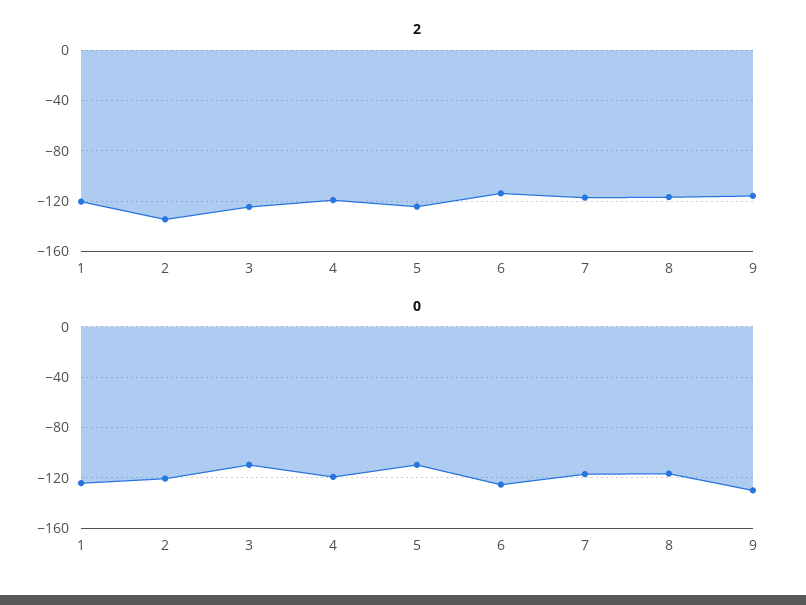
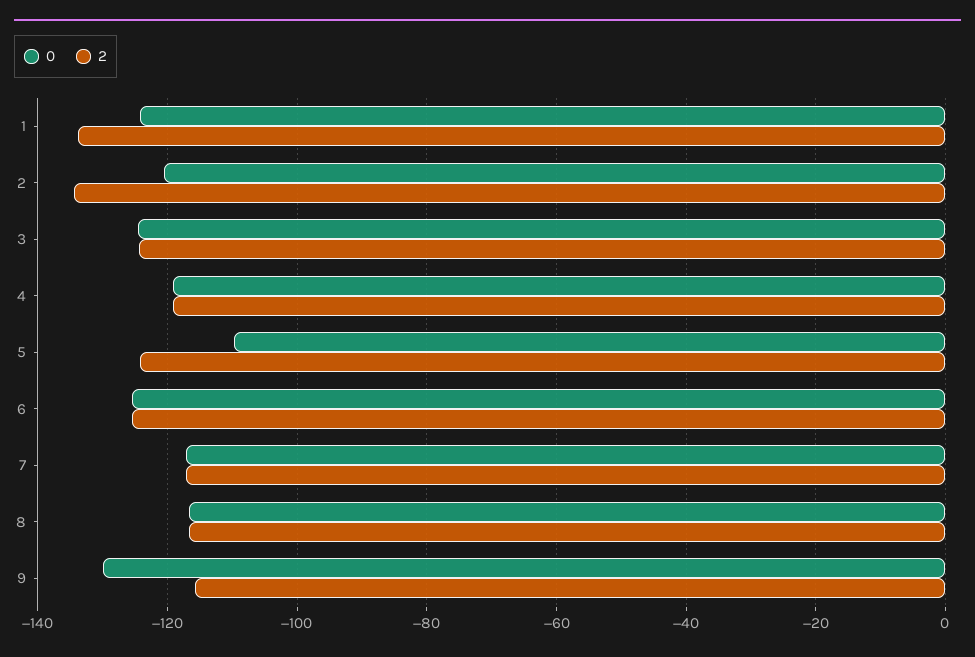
2, 1: -120 -> -134
2, 6: -115 -> -126
0, 3: -110 -> -124

